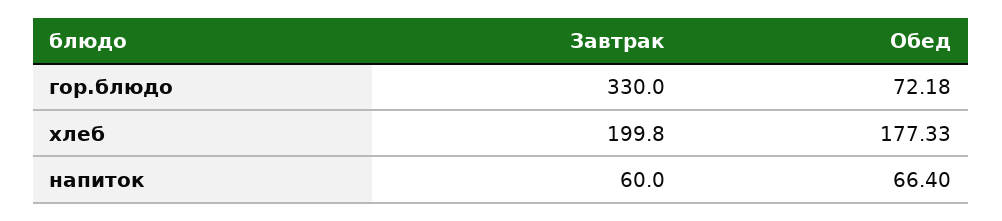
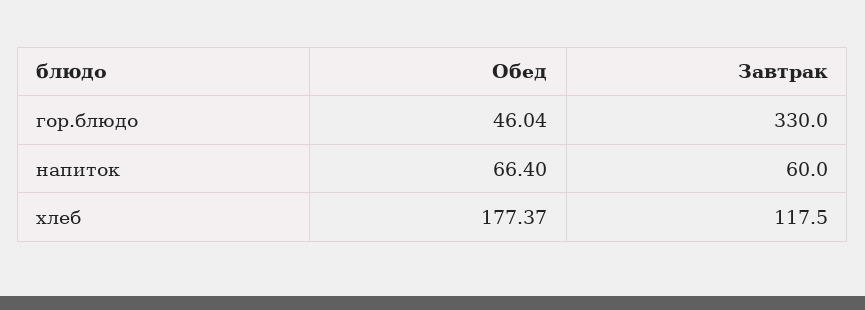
Обед, гор.блюдо: 72.18 -> 46.04
Завтрак, хлеб: 199.8 -> 117.5
Обед, хлеб: 177.33 -> 177.37

